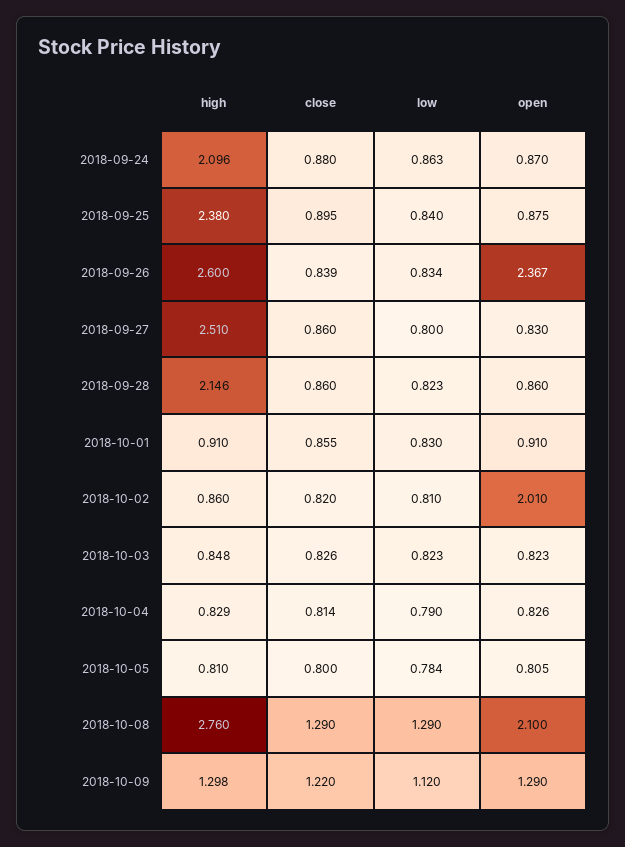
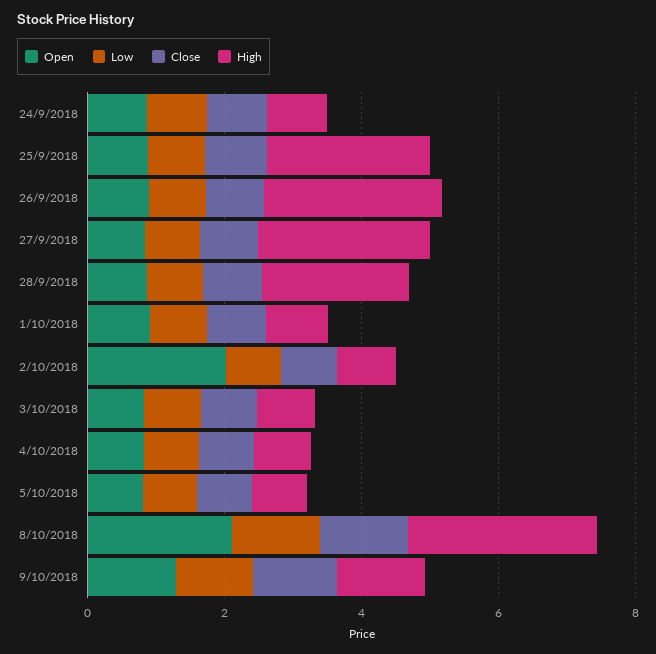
high, 2018-09-24: 2.096 -> 1
open, 2018-09-26: 2.367 -> 1

